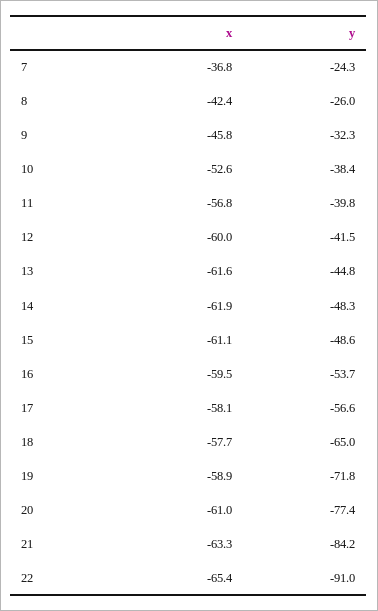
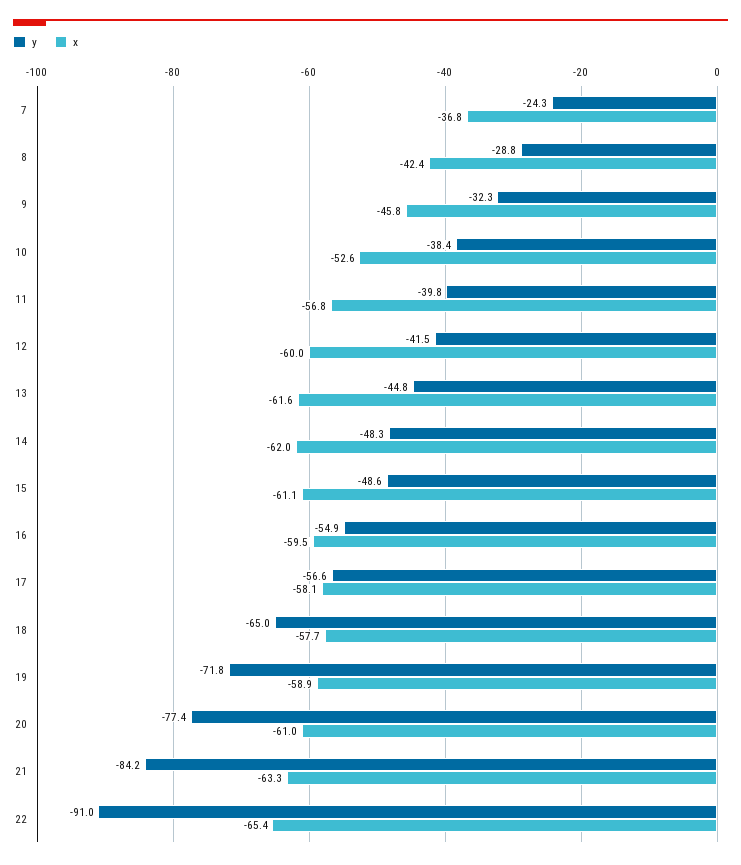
y, 8: -26 -> -28.8
x, 14: -61.9 -> -62
y, 16: -53.7 -> -54.9

